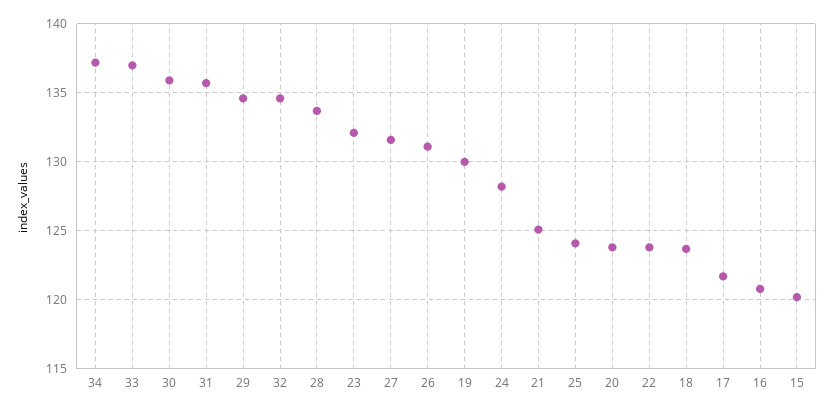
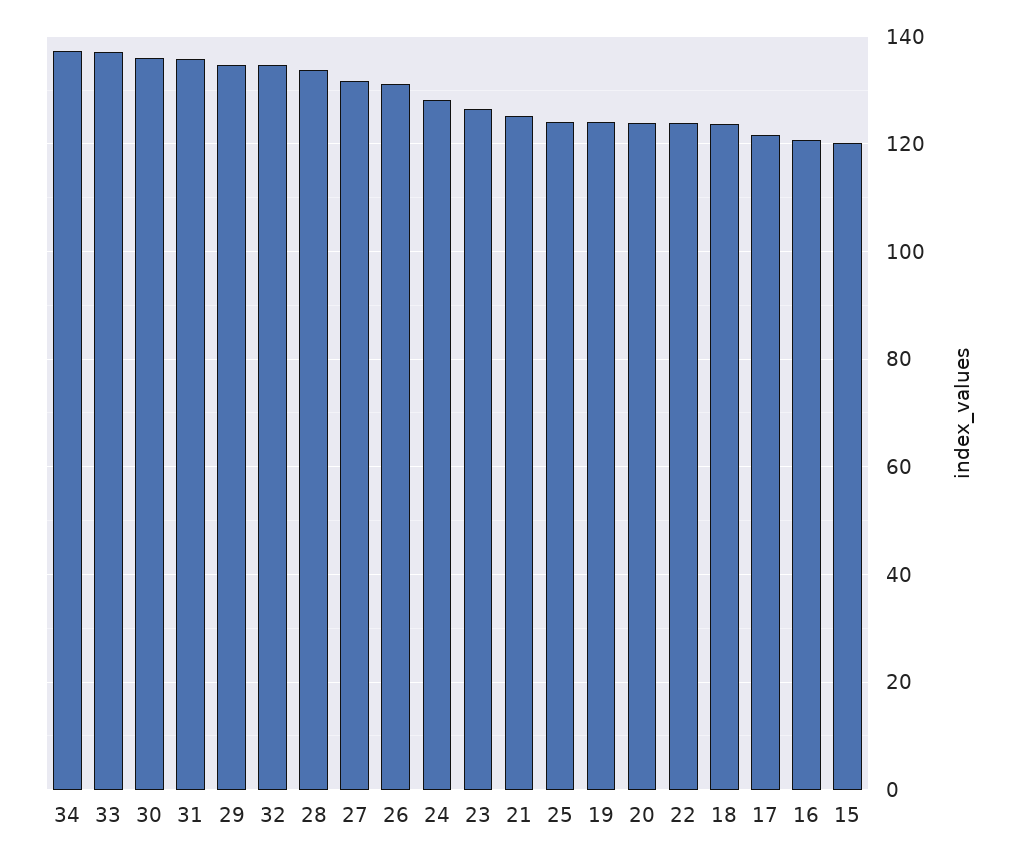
23: 132 -> 126
19: 130 -> 124

